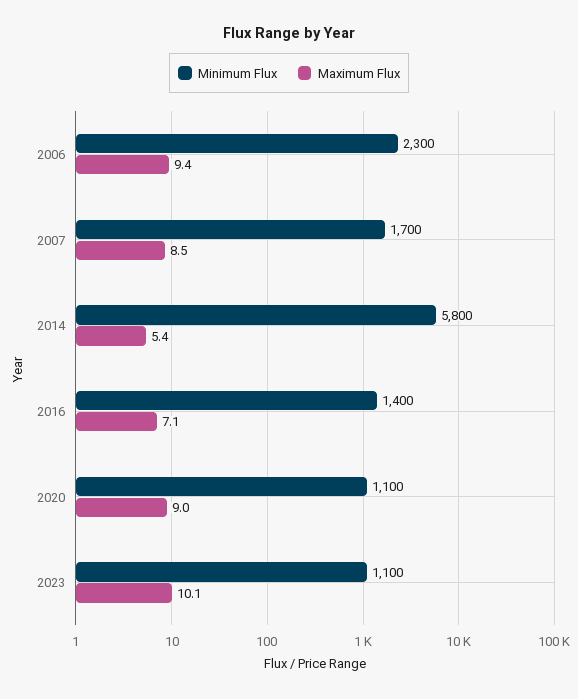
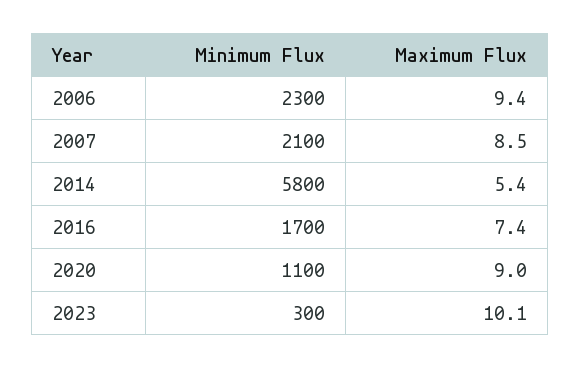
Minimum Flux, 2007: 1700 -> 2100
Minimum Flux, 2016: 1400 -> 1700
Maximum Flux, 2016: 7.1 -> 7.4
Minimum Flux, 2023: 1100 -> 300

